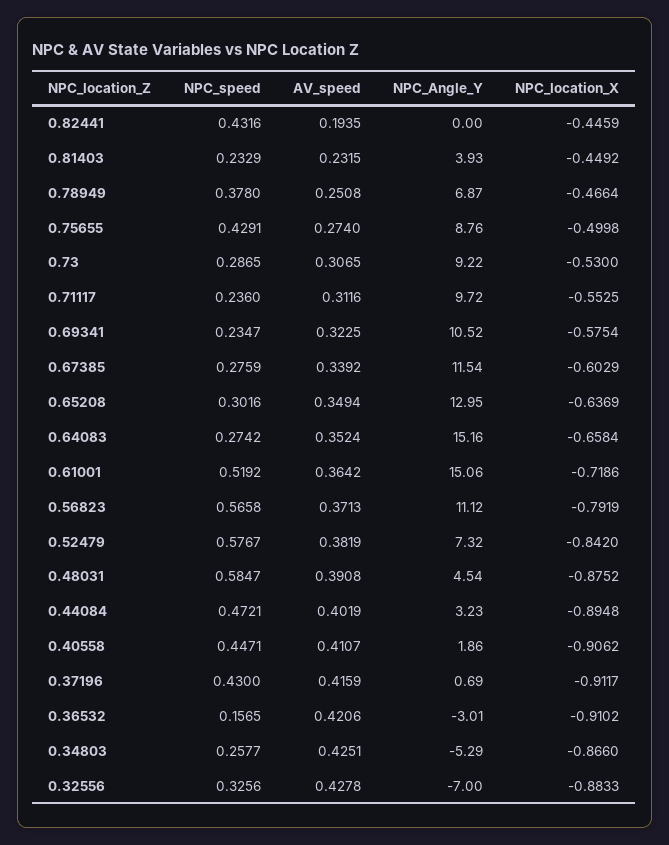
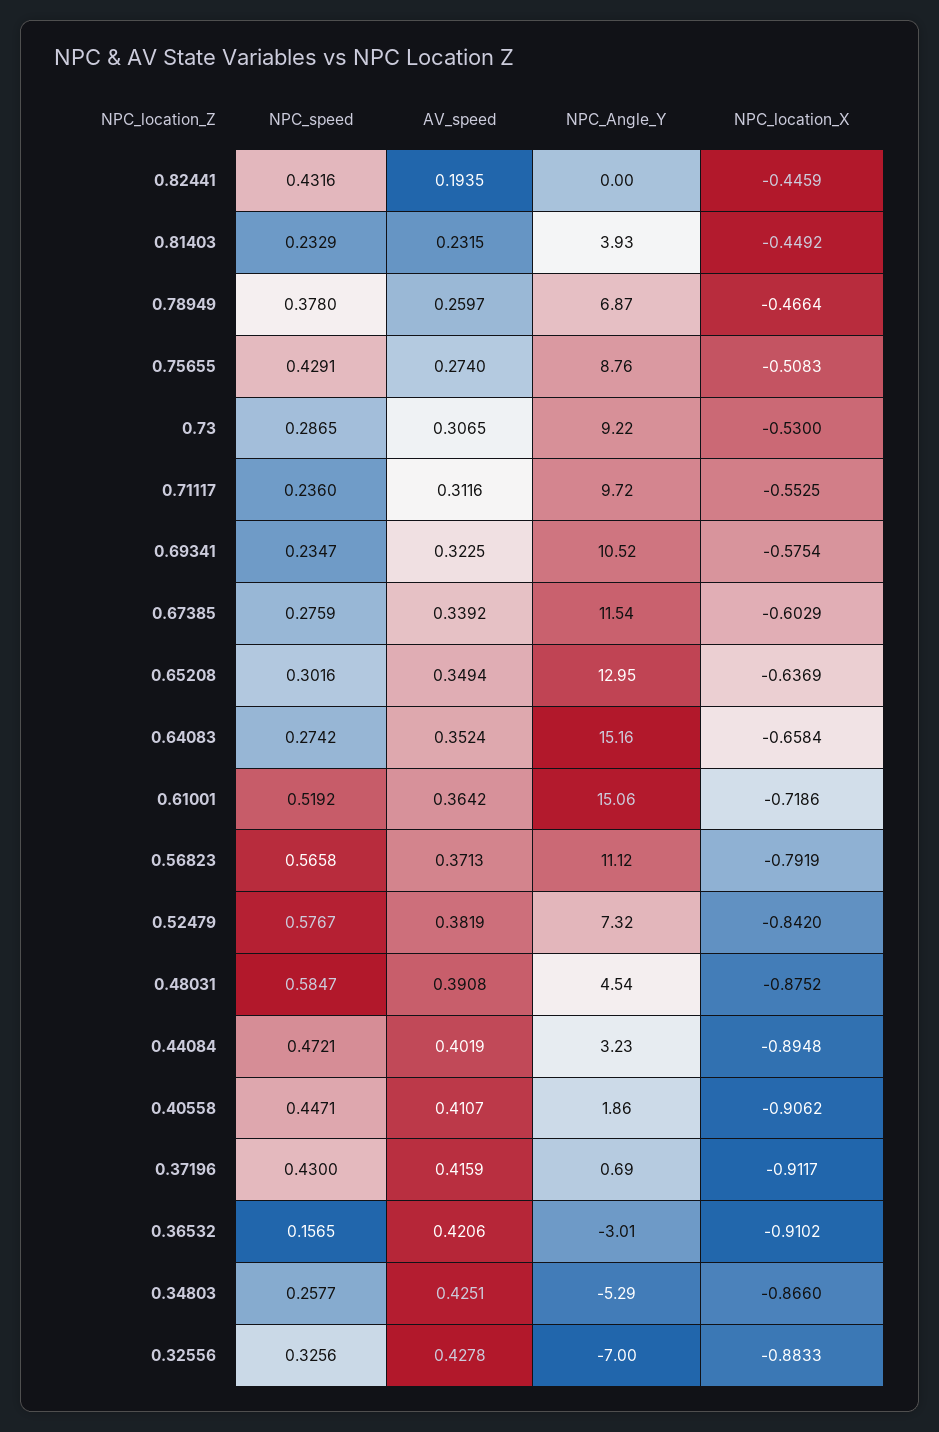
AV_speed, 0.78949: 0.2508 -> 0.2597
NPC_location_X, 0.75655: -0.4998 -> -0.5083

